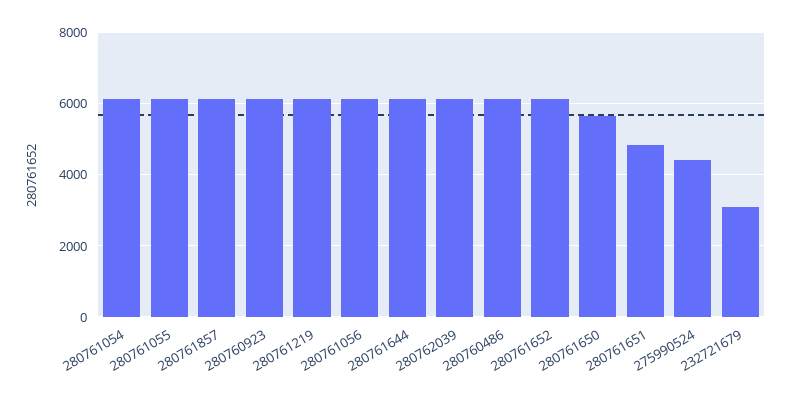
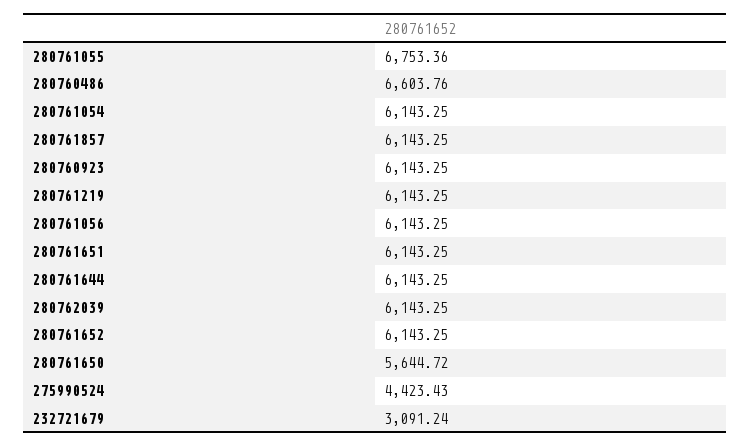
280761055: 6200 -> 6753.36
280760486: 6200 -> 6603.76
280761651: 4800 -> 6143.25

